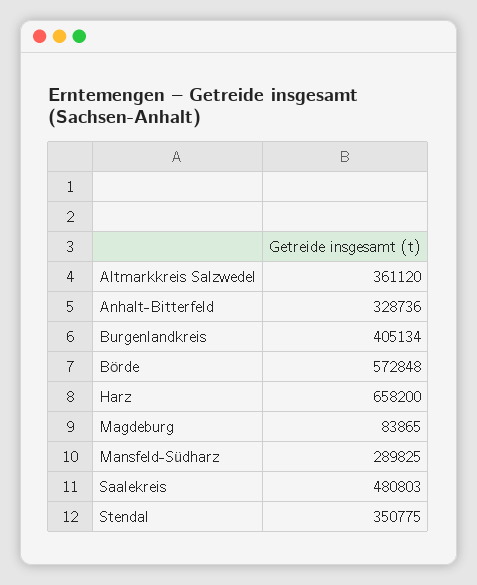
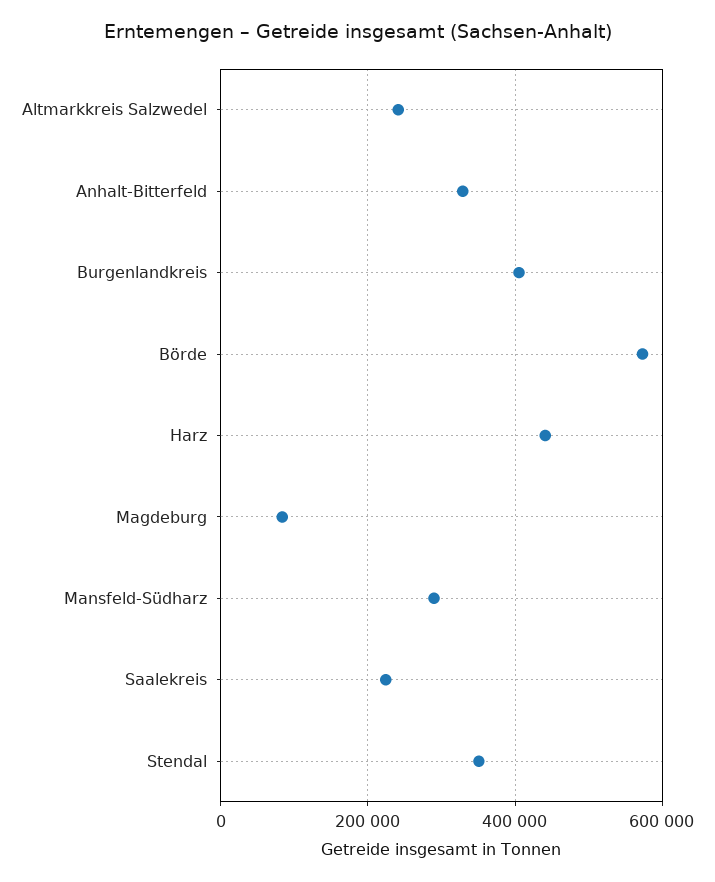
Altmarkkreis Salzwedel: 361120 -> 240000
Harz: 658200 -> 440000
Saalekreis: 480803 -> 220000

